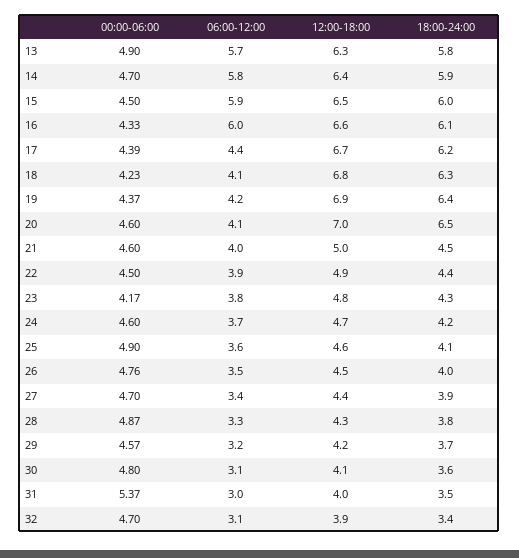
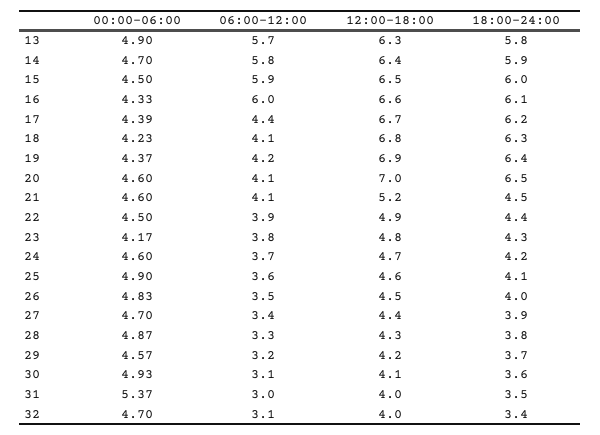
06:00-12:00, 21: 4 -> 4.1
12:00-18:00, 21: 5 -> 5.2
00:00-06:00, 26: 4.76 -> 4.83
00:00-06:00, 30: 4.8 -> 4.93
12:00-18:00, 32: 3.9 -> 4

